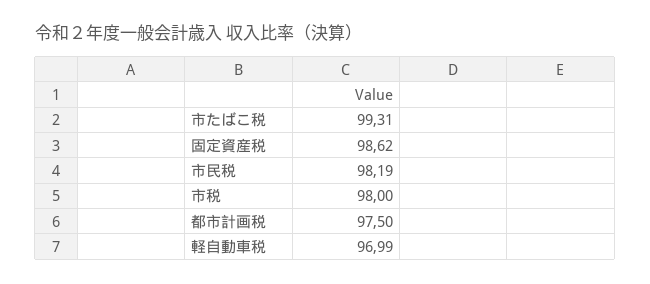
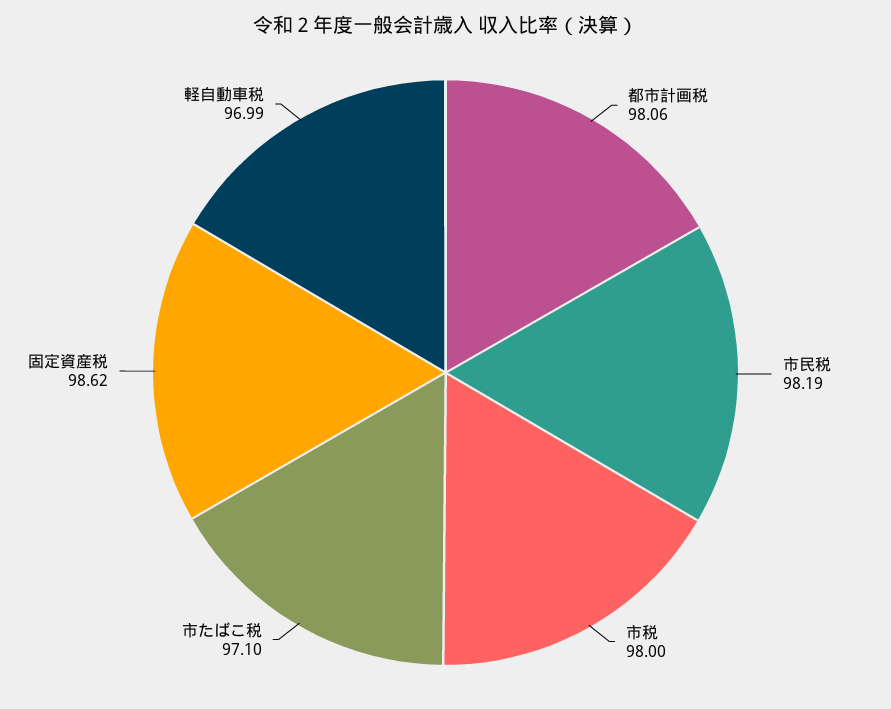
市たばこ税: 99.31 -> 97.1
都市計画税: 97.5 -> 98.06

